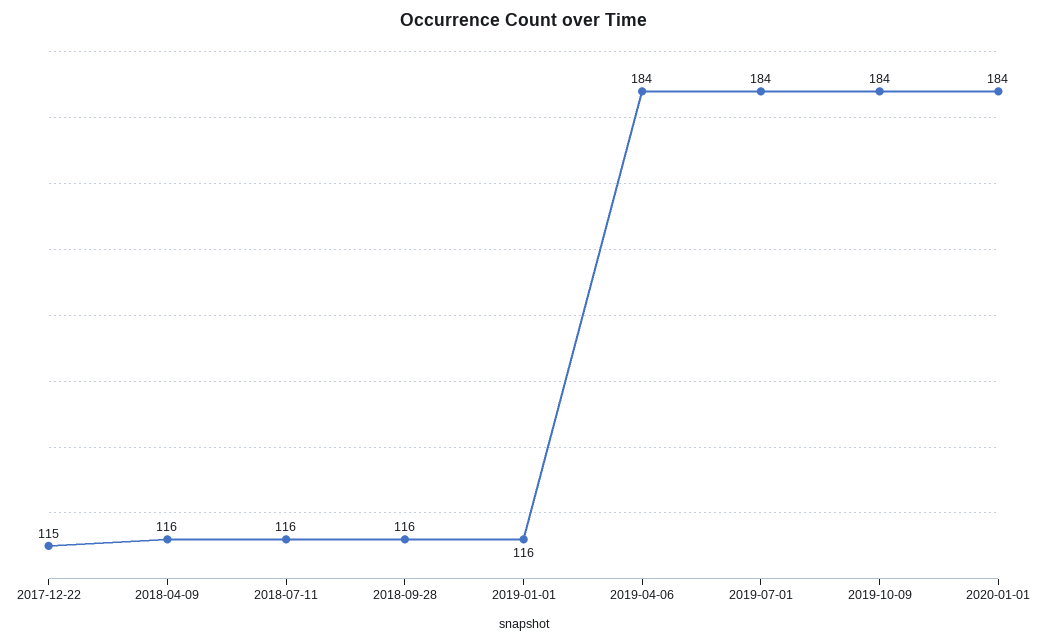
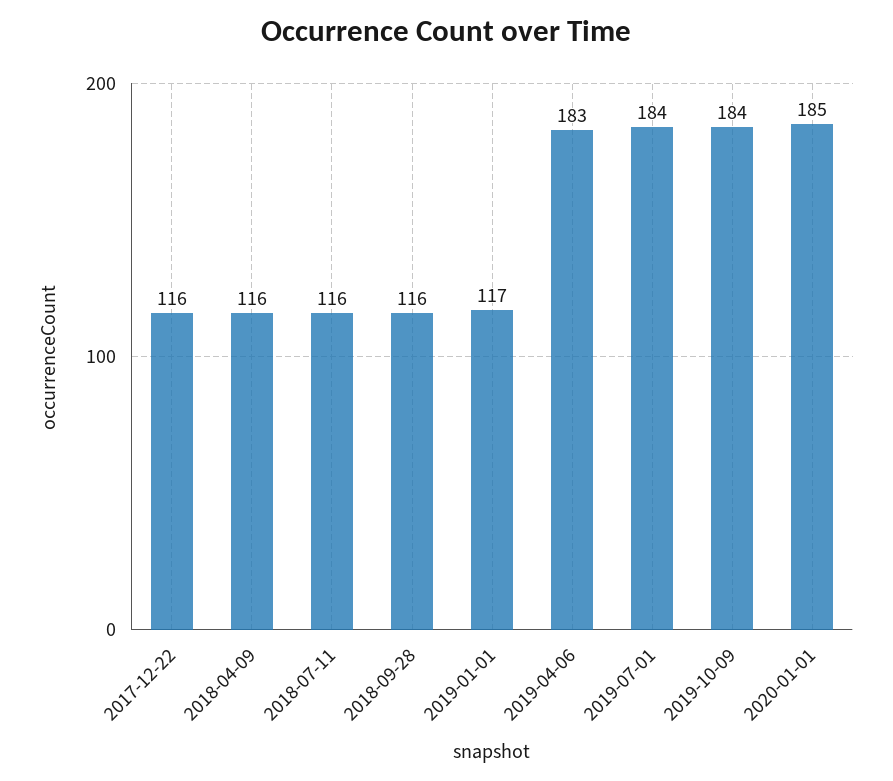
2017-12-22: 115 -> 116
2019-01-01: 116 -> 117
2019-04-06: 184 -> 183
2020-01-01: 184 -> 185

